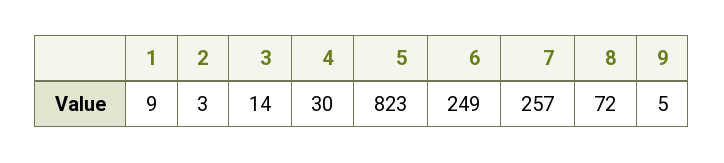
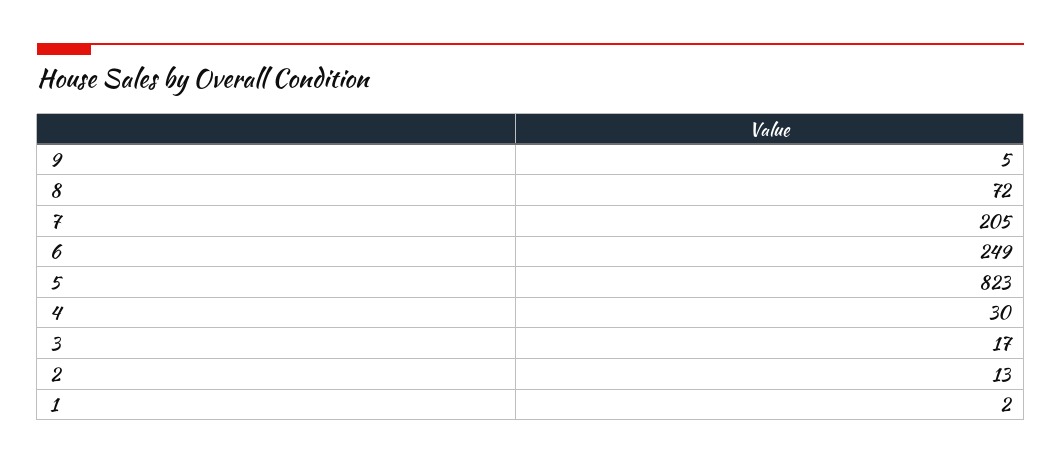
1: 9 -> 2
2: 3 -> 13
3: 14 -> 17
7: 257 -> 205

